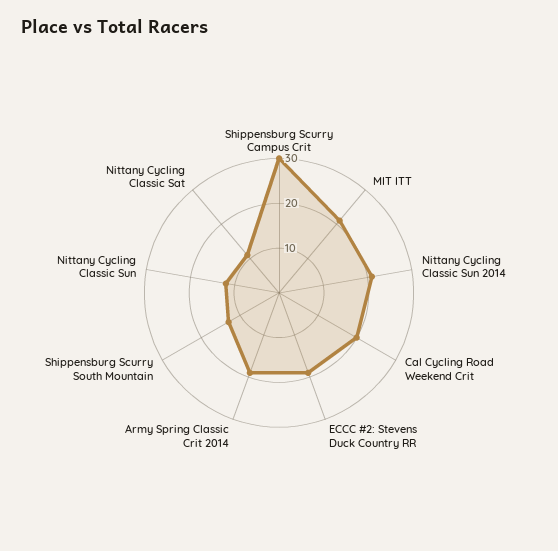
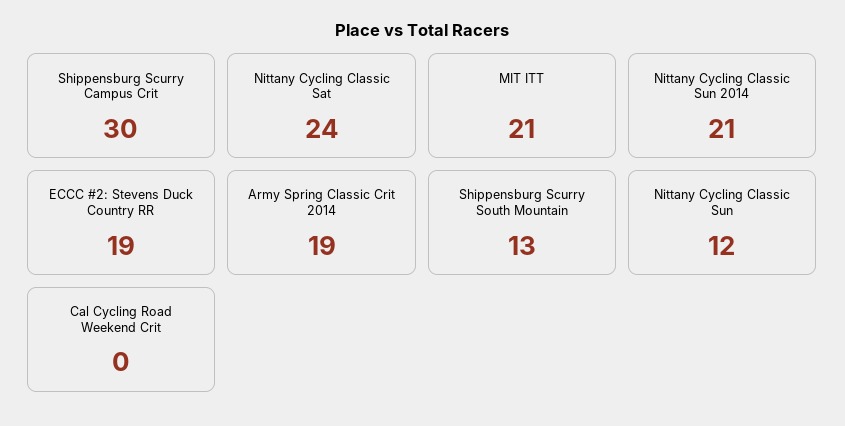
Cal Cycling Road Weekend Crit: 20 -> 0
Nittany Cycling Classic Sat: 10 -> 24

